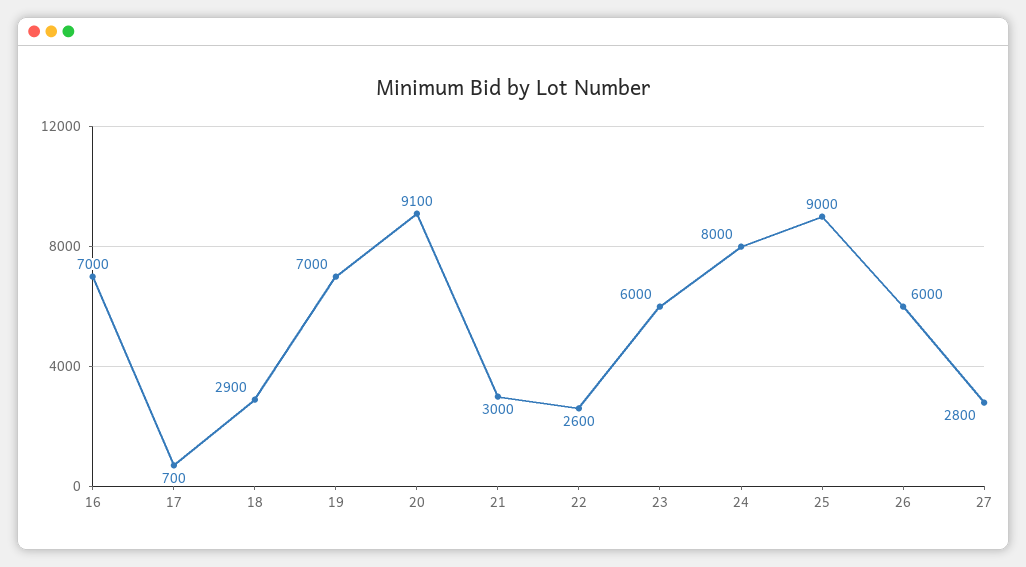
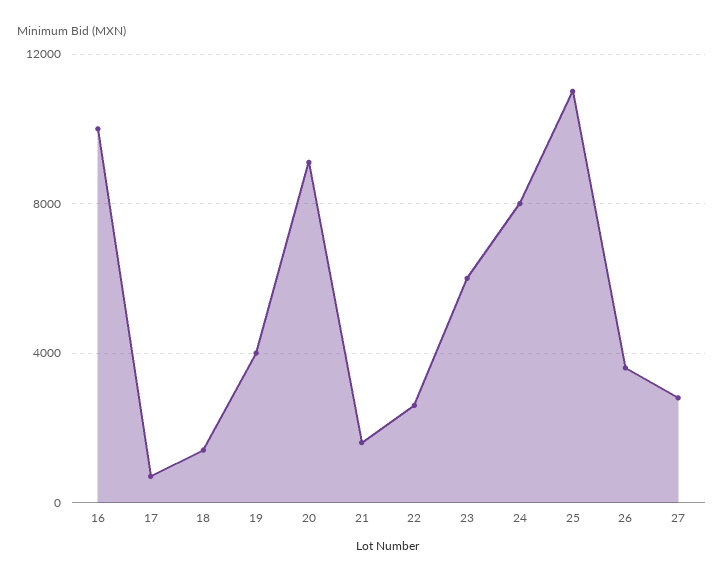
16: 7000 -> 10000
18: 2900 -> 1500
19: 7000 -> 4000
21: 3000 -> 1500
25: 9000 -> 11000
26: 6000 -> 3500

